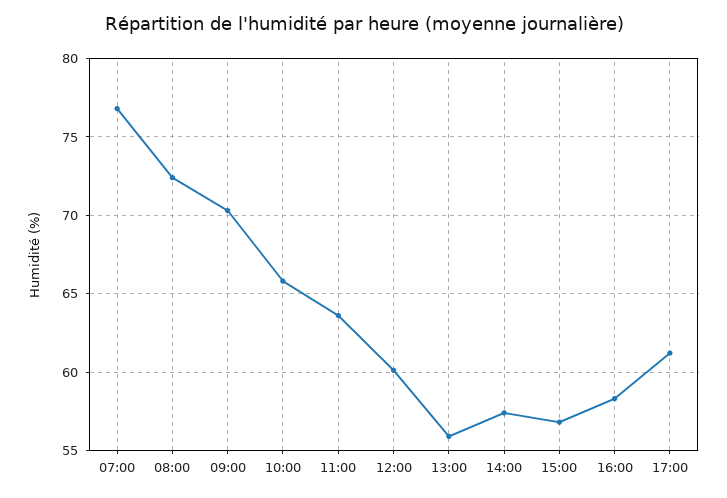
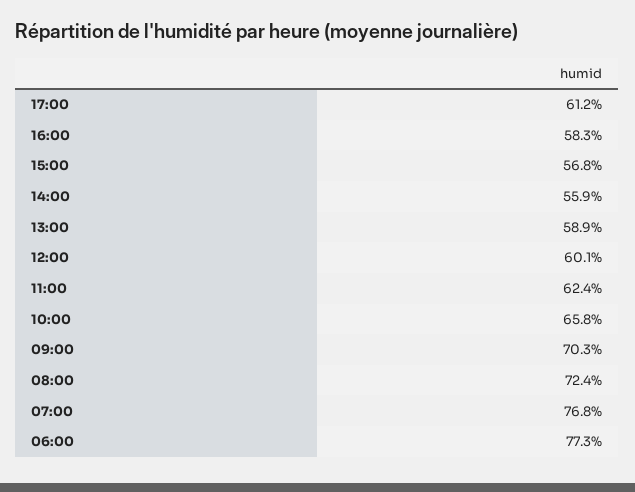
11:00: 63.5 -> 62.4
13:00: 56 -> 58.9
14:00: 57.5 -> 55.9
06:00: none -> 77.3

